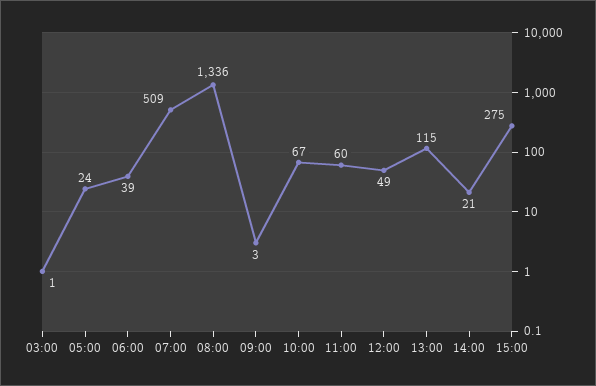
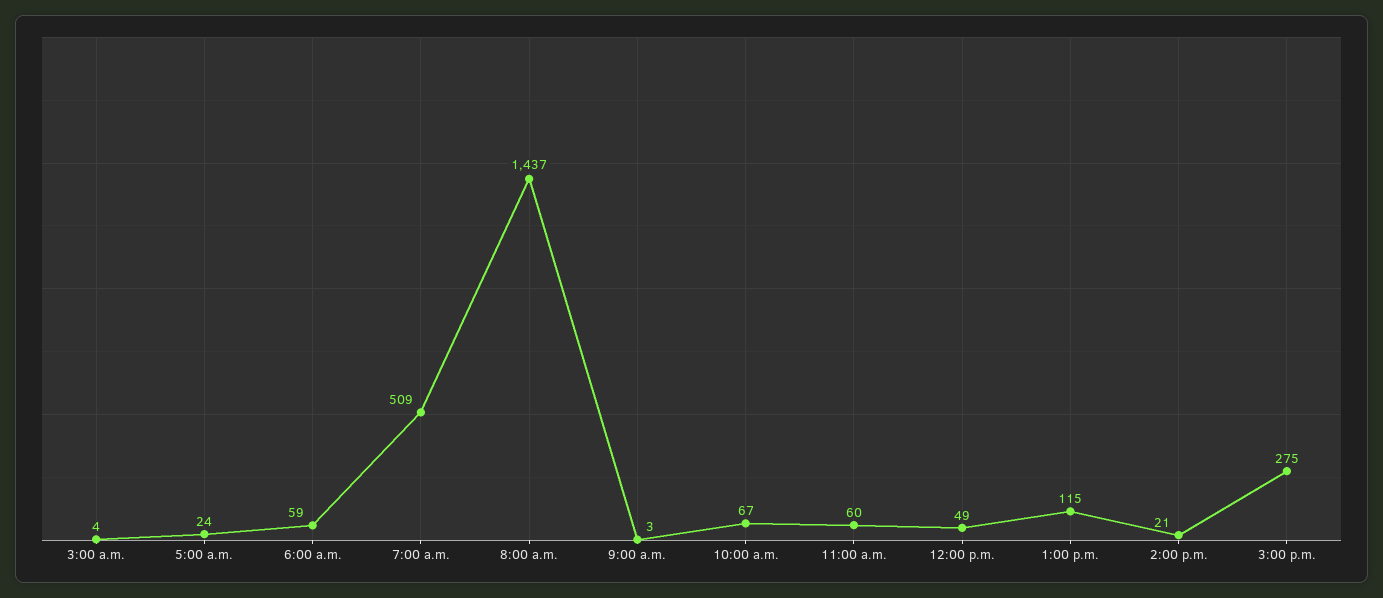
03:00: 1 -> 4
06:00: 39 -> 59
08:00: 1336 -> 1437

